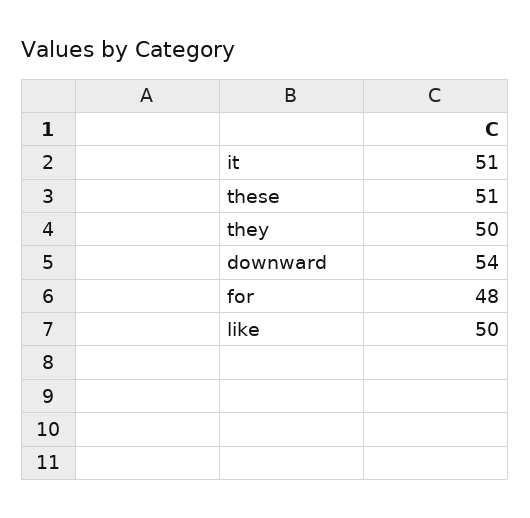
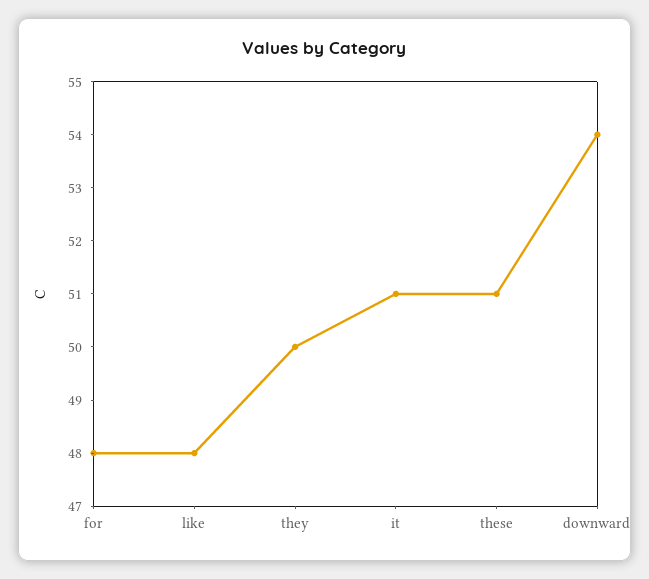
like: 50 -> 48

